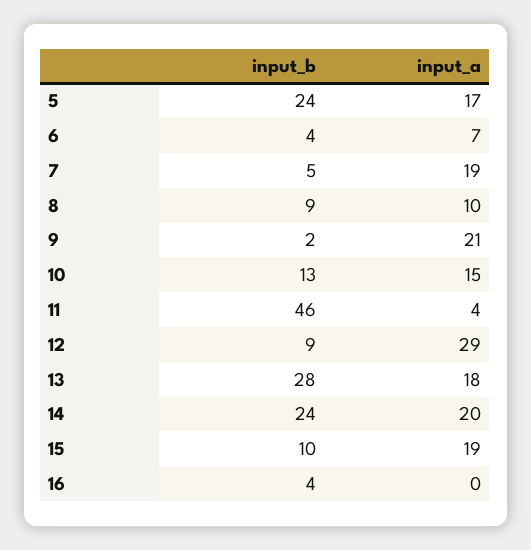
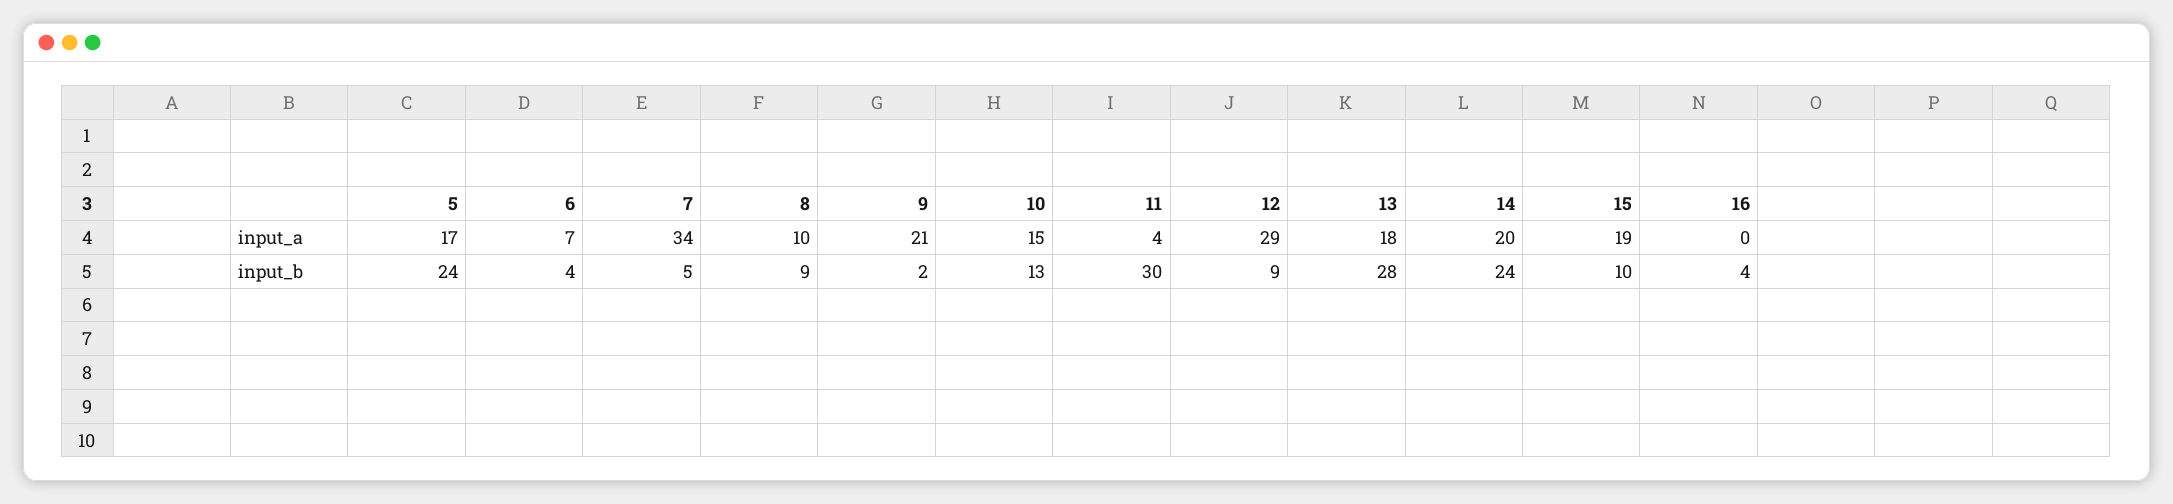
input_a, 7: 19 -> 34
input_b, 11: 46 -> 30

